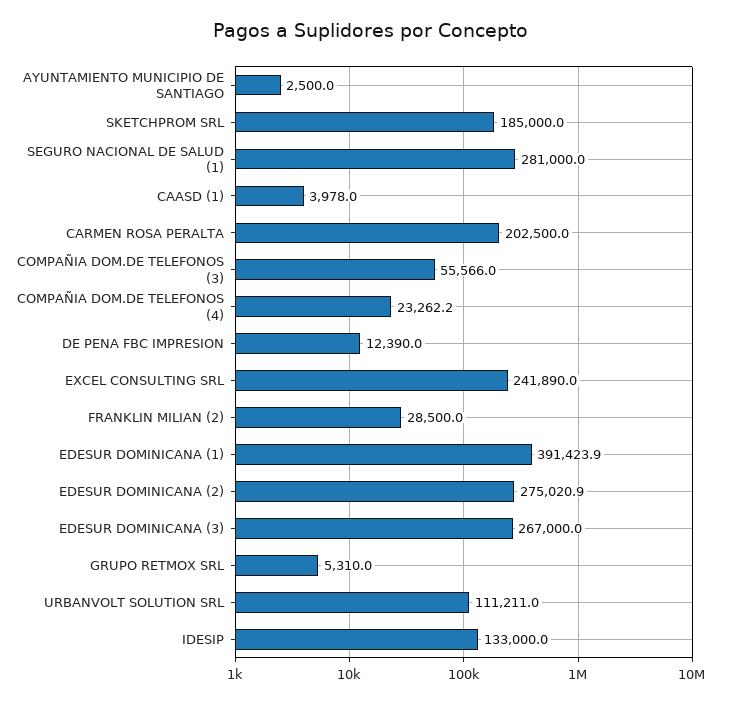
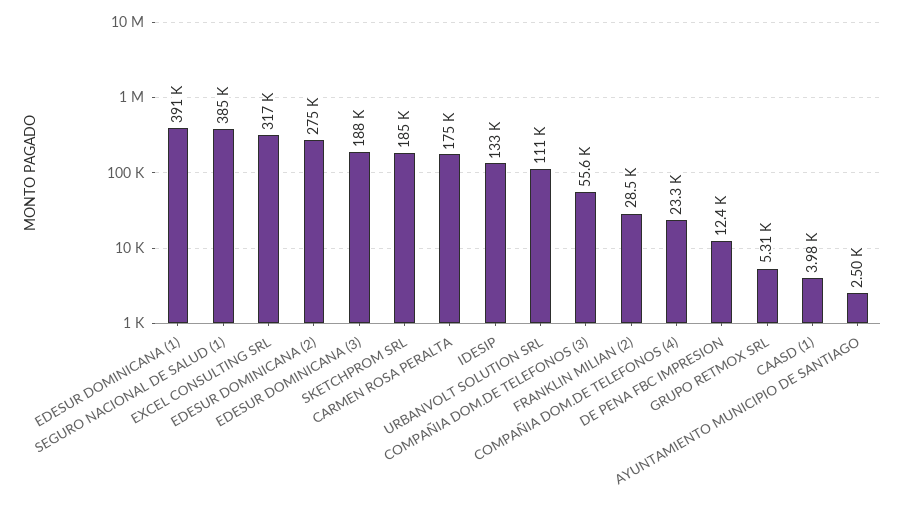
SEGURO NACIONAL DE SALUD (1): 281000 -> 385000
CARMEN ROSA PERALTA: 202500 -> 175000
EXCEL CONSULTING SRL: 241890 -> 317000
EDESUR DOMINICANA (3): 267000 -> 188000

